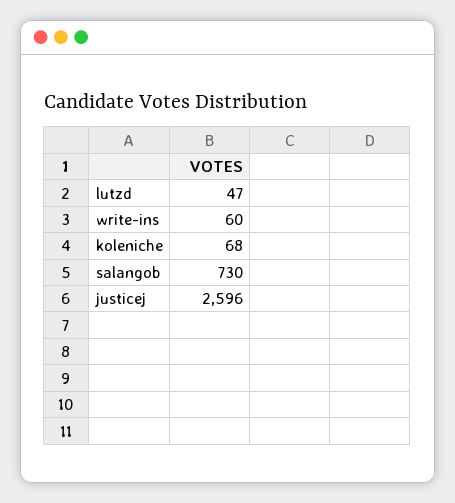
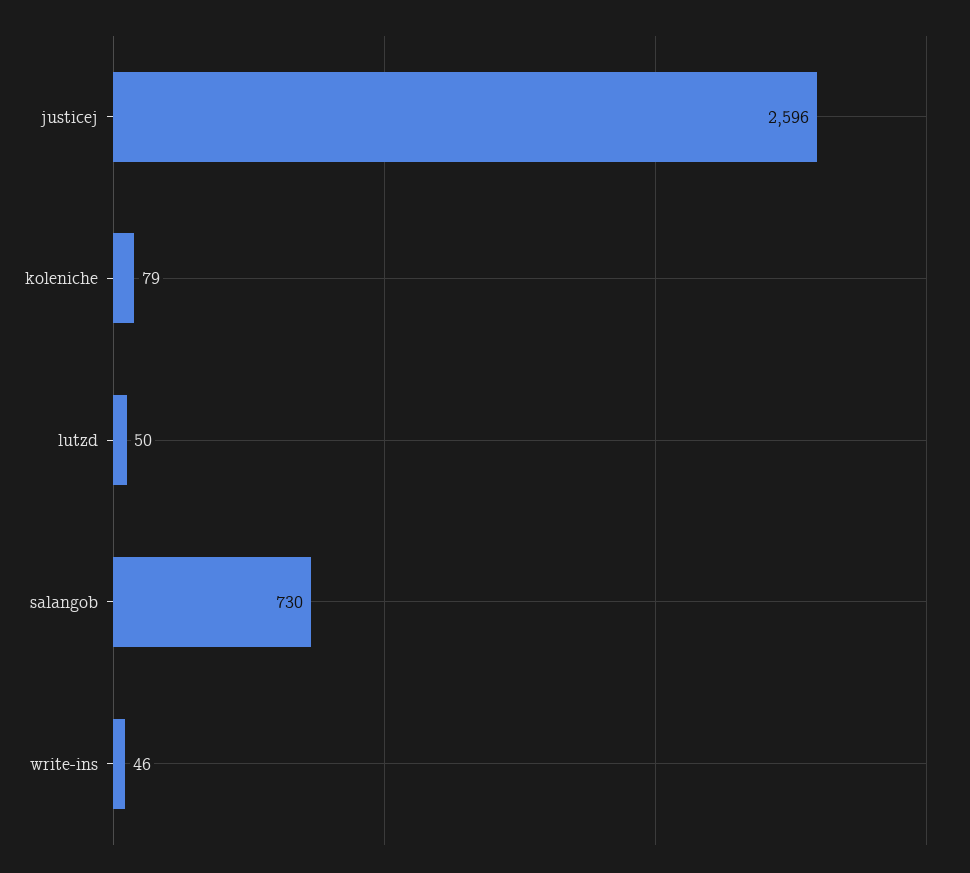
lutzd: 47 -> 50
write-ins: 60 -> 46
koleniche: 68 -> 79

